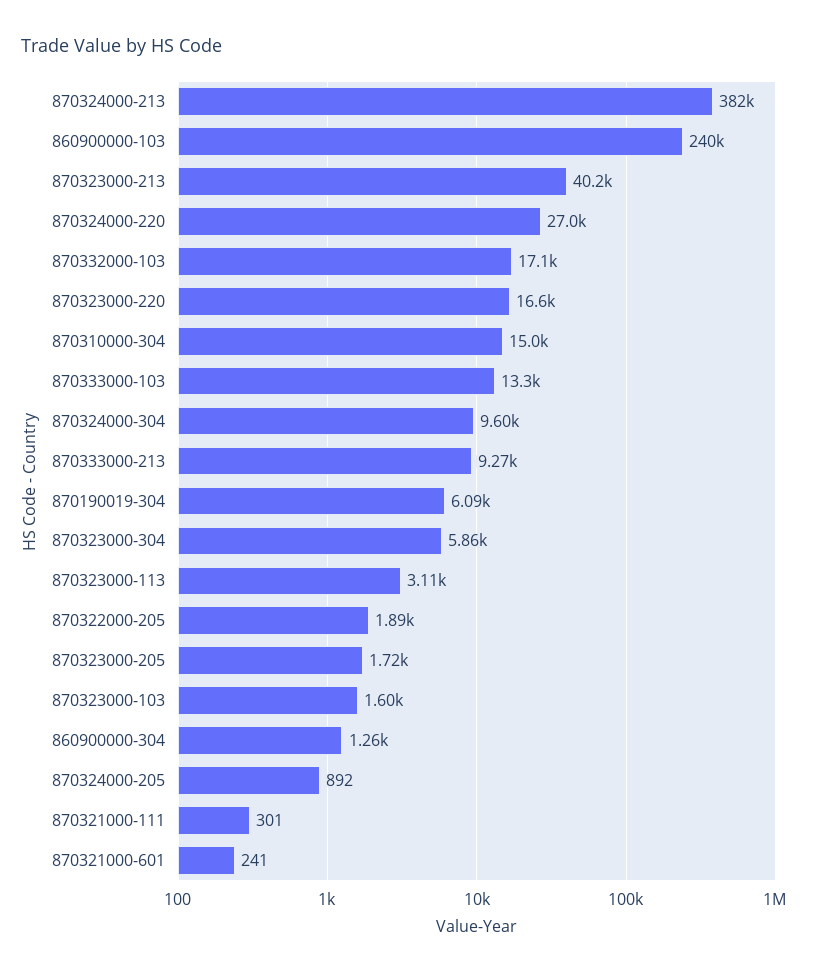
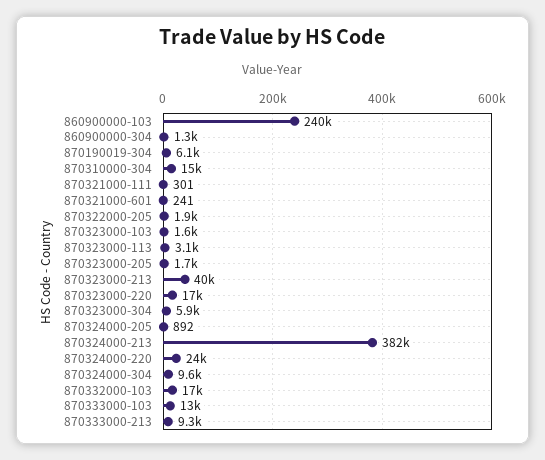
870324000-220: 27000 -> 24000

